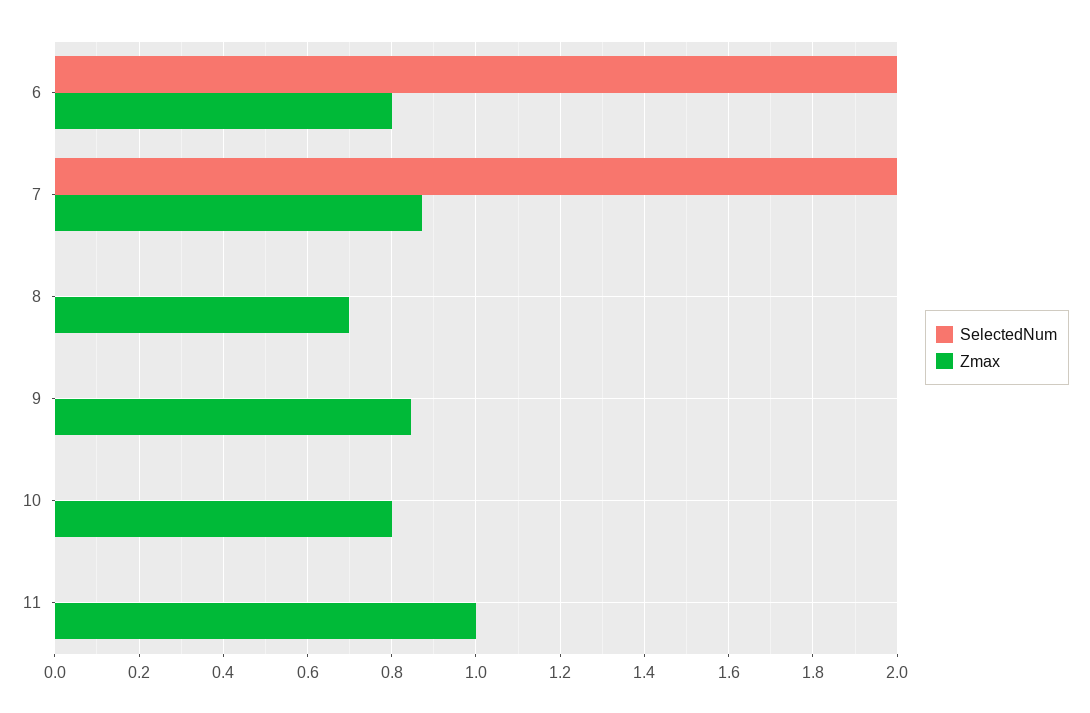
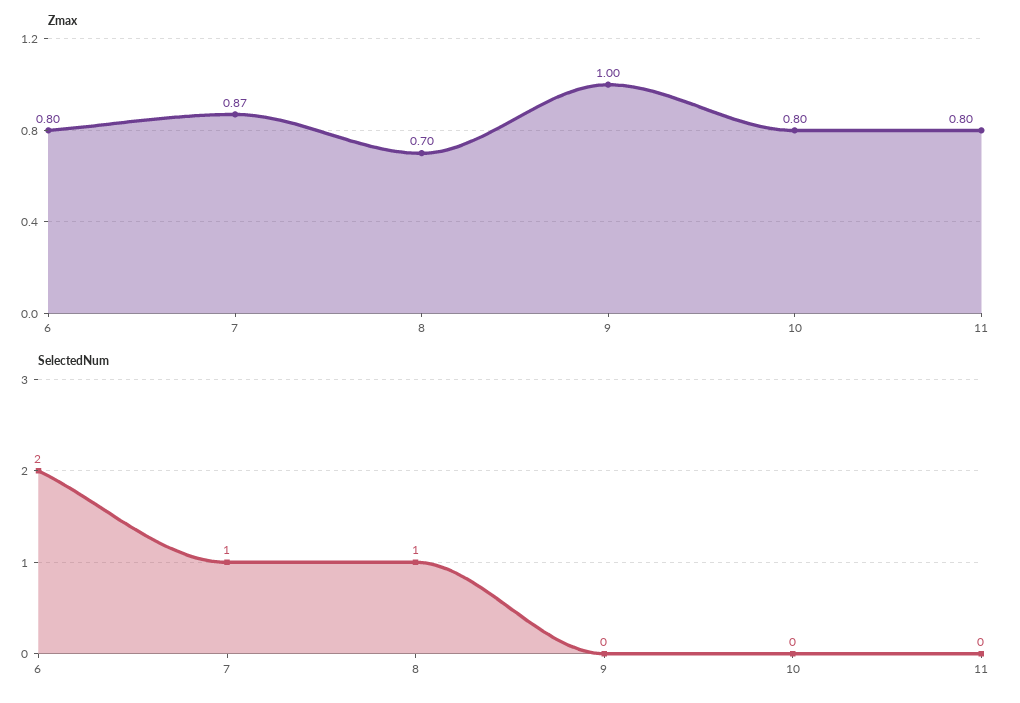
SelectedNum, 7: 2 -> 1
SelectedNum, 8: 0 -> 1
Zmax, 9: 0.84 -> 1
Zmax, 11: 1 -> 0.8

